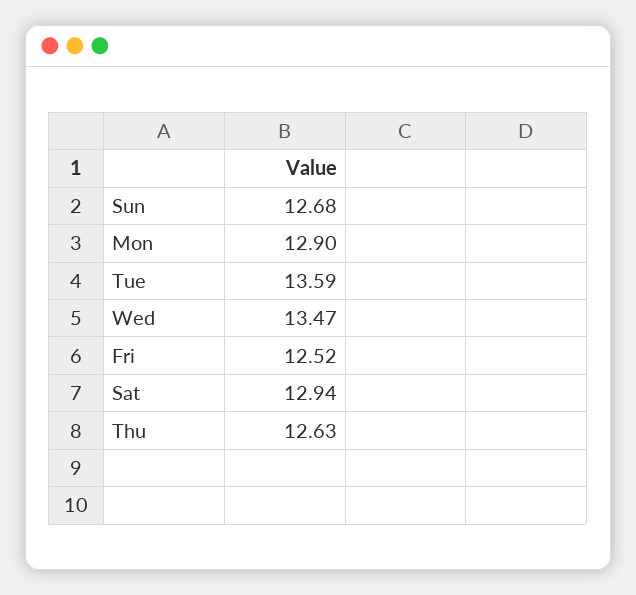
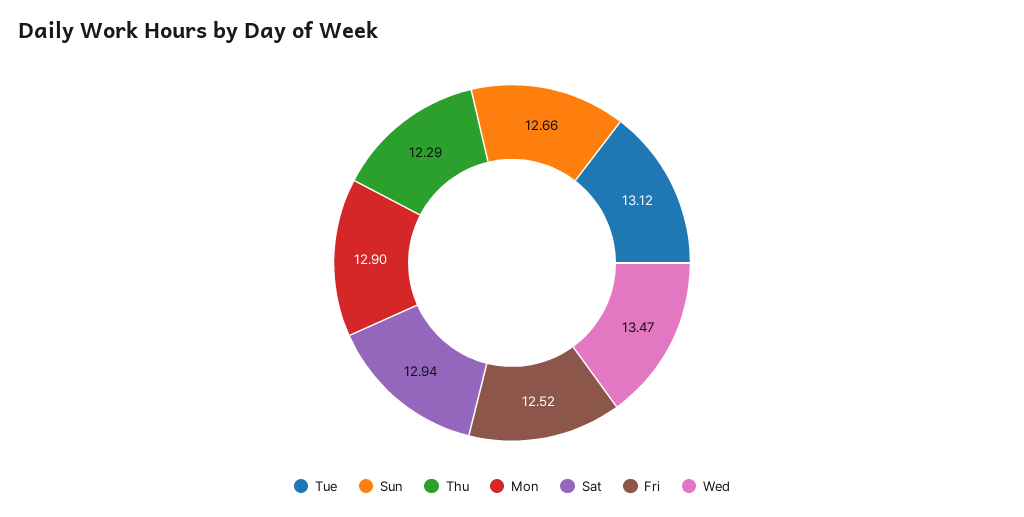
Sun: 12.68 -> 12.66
Tue: 13.59 -> 13.12
Thu: 12.63 -> 12.29

